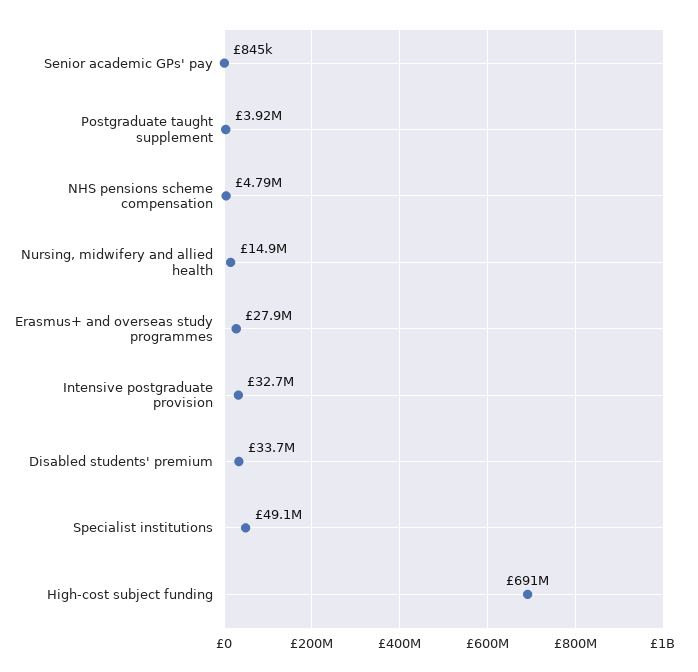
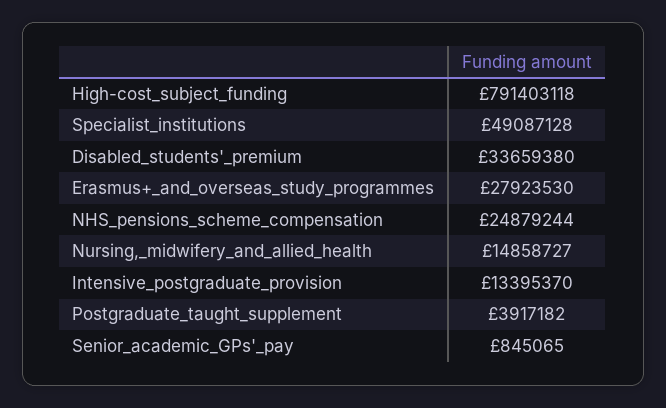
NHS pensions scheme compensation: 4790000 -> 24879244
Intensive postgraduate provision: 32700000 -> 13395370
High-cost subject funding: 691000000 -> 791403118

